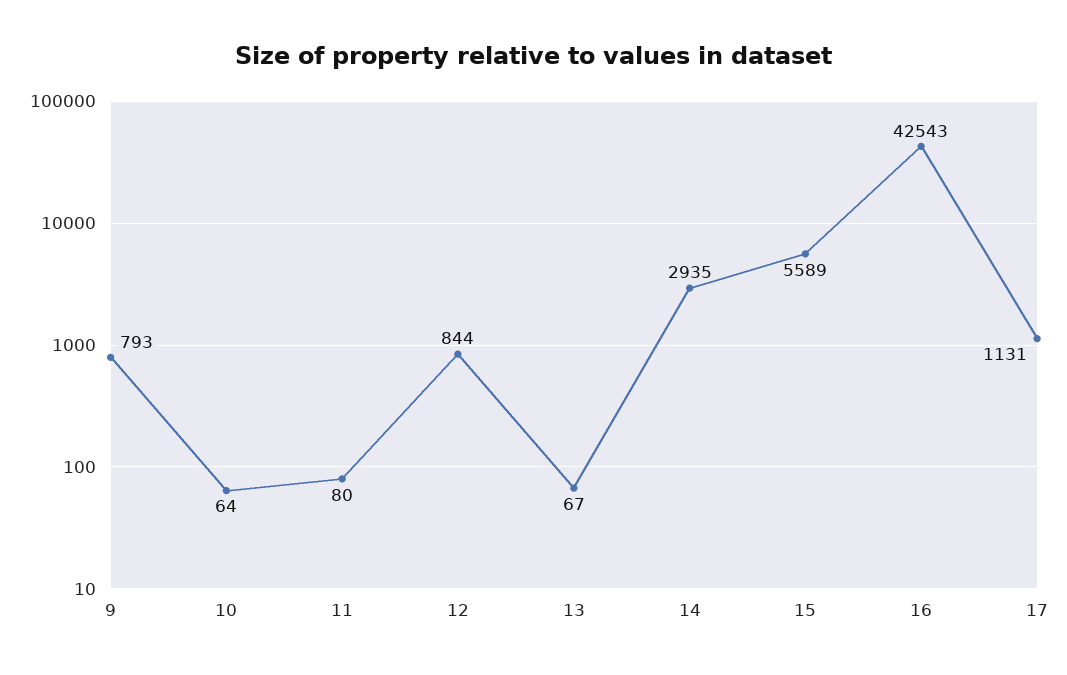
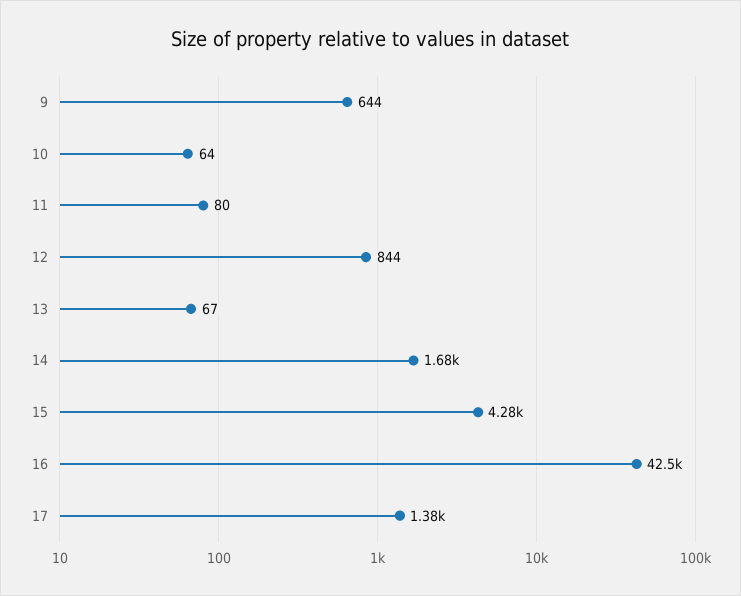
9: 793 -> 644
14: 2935 -> 1680
15: 5589 -> 4280
17: 1131 -> 1380

